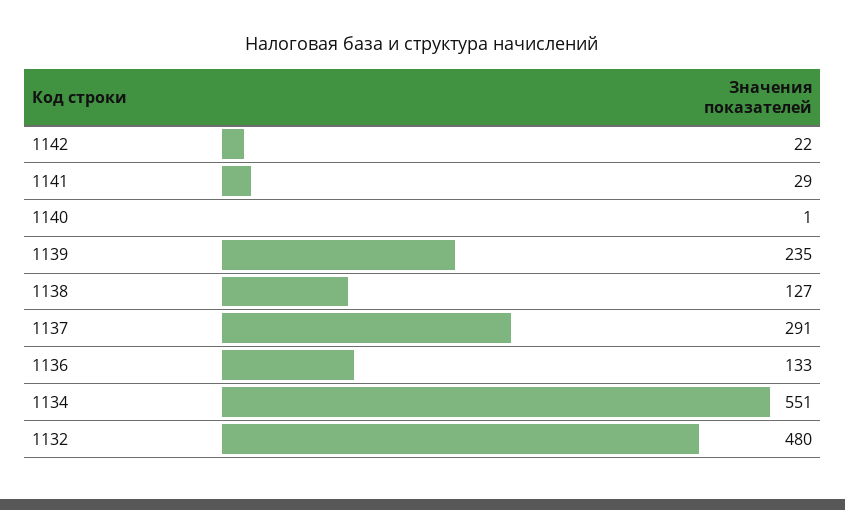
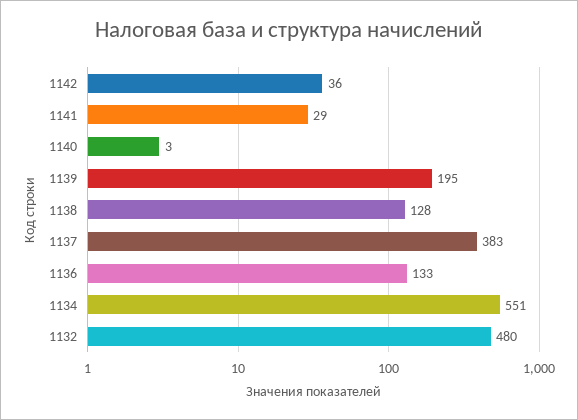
1142: 22 -> 36
1140: 1 -> 3
1139: 235 -> 195
1138: 127 -> 128
1137: 291 -> 383

